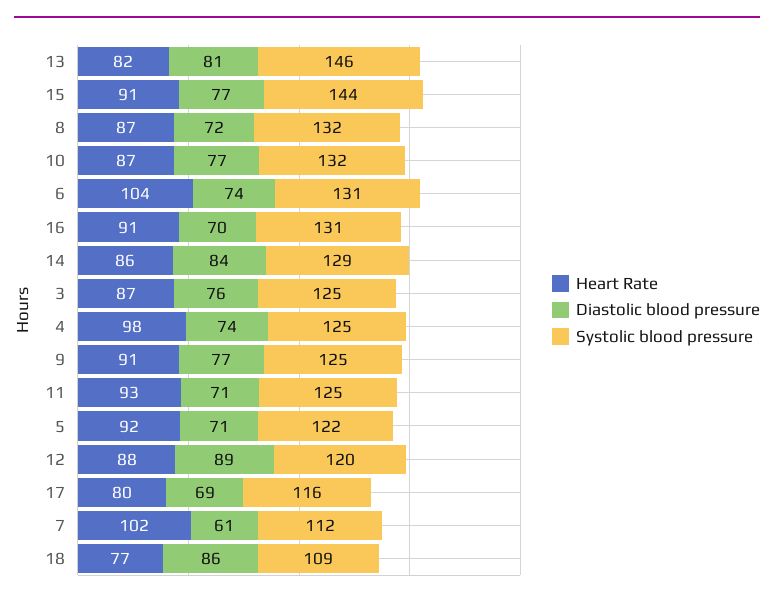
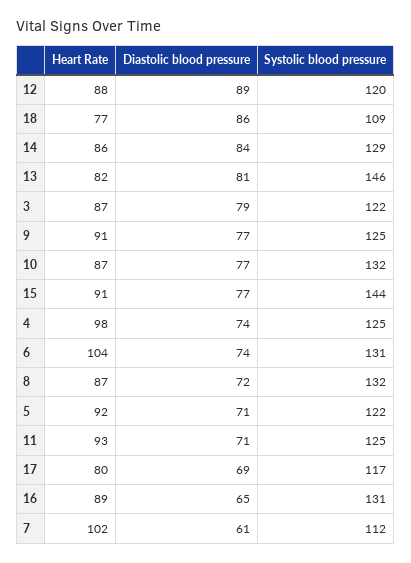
Heart Rate, 16: 91 -> 89
Diastolic blood pressure, 16: 70 -> 65
Diastolic blood pressure, 3: 76 -> 79
Systolic blood pressure, 3: 125 -> 122
Systolic blood pressure, 17: 116 -> 117

